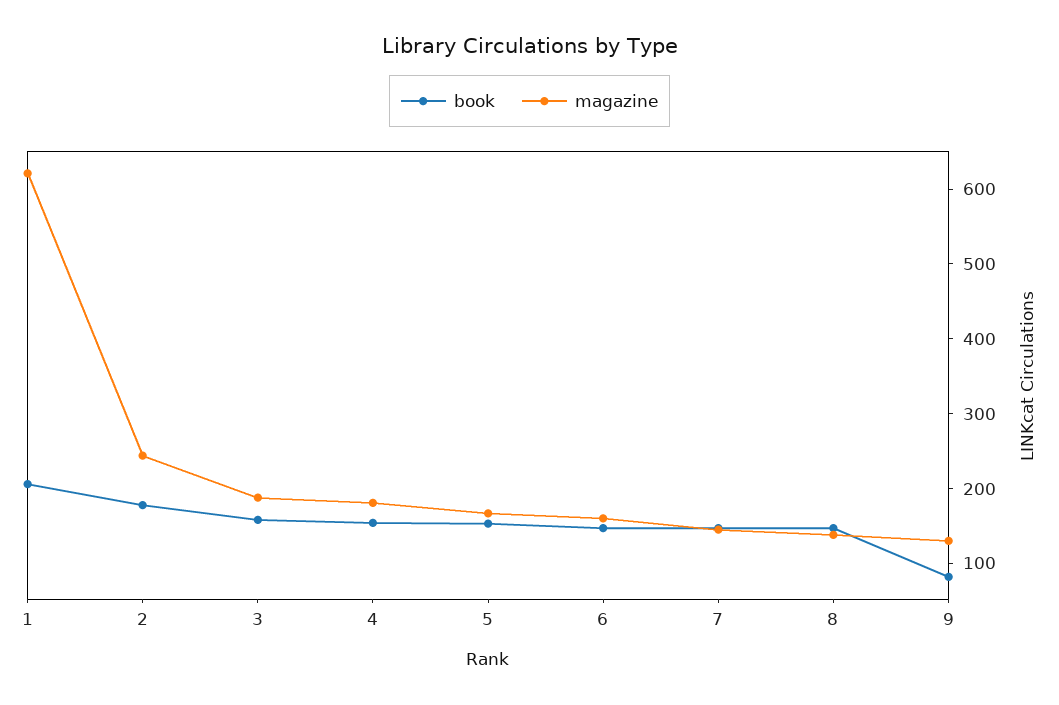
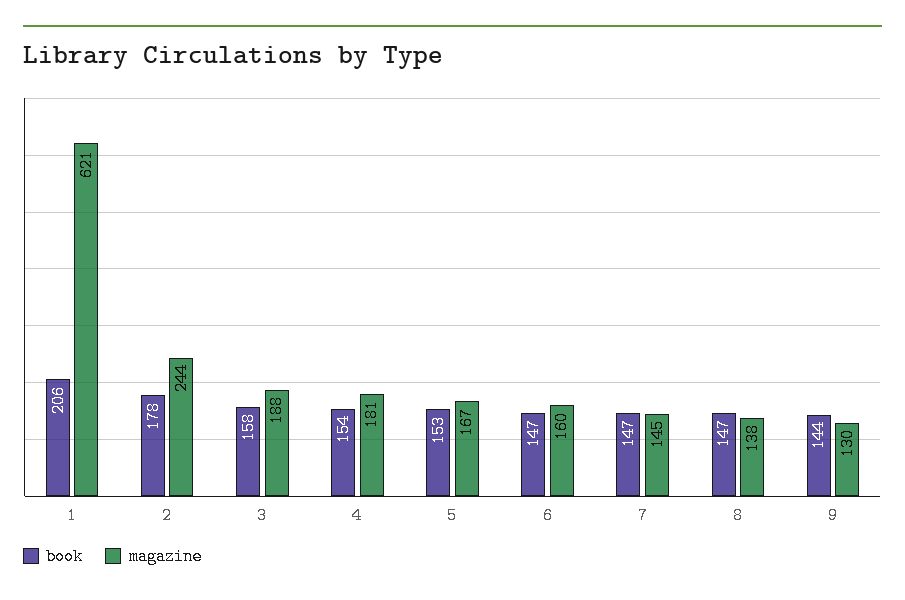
book, 9: 80 -> 144

